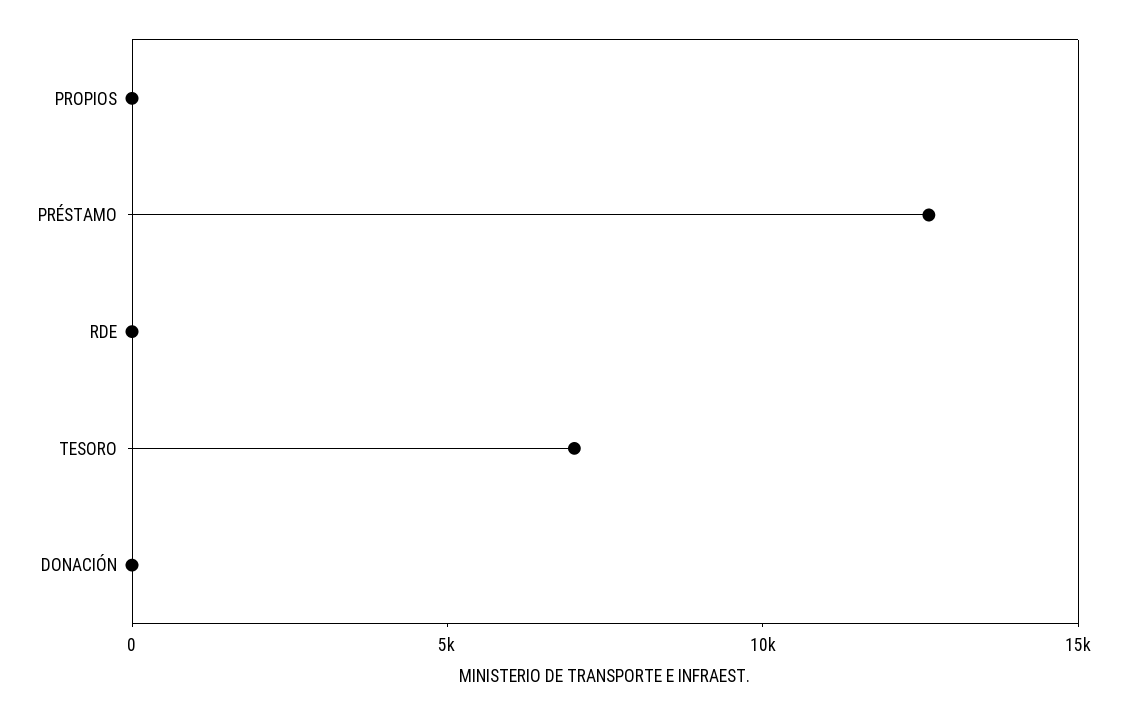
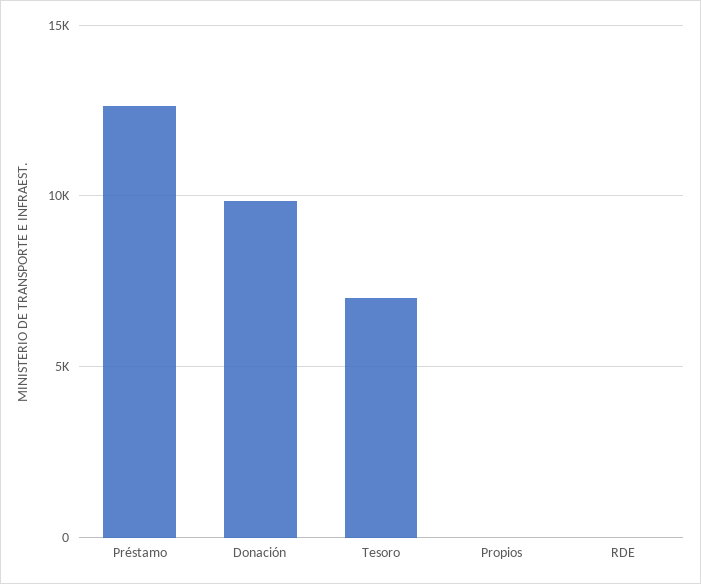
DONACIÓN: 0 -> 10000

